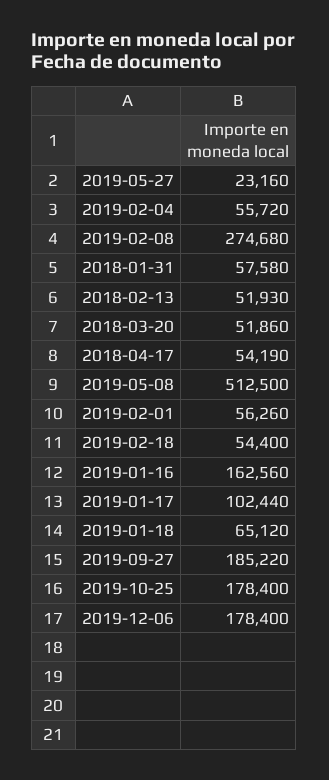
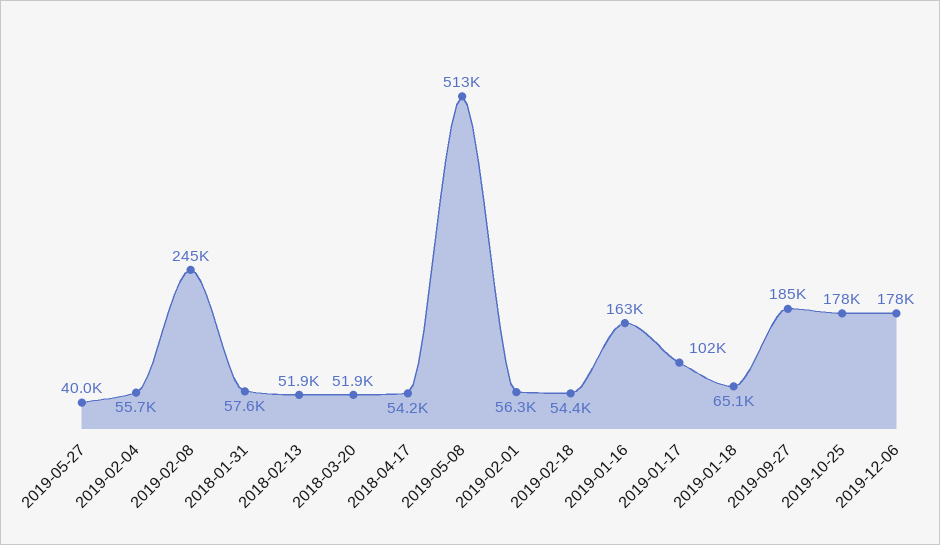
2019-05-27: 23160 -> 40000
2019-02-08: 274680 -> 245000

